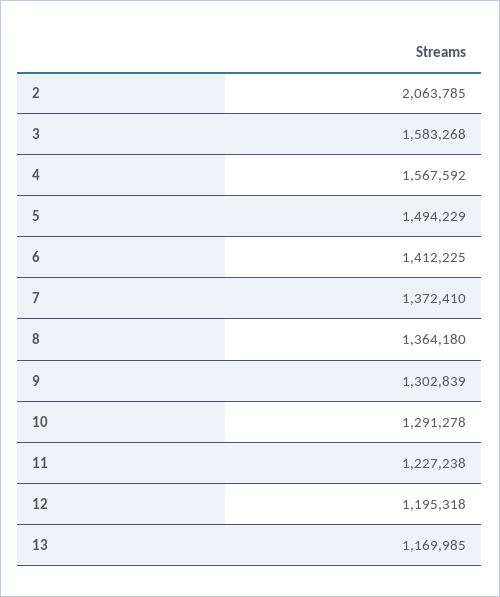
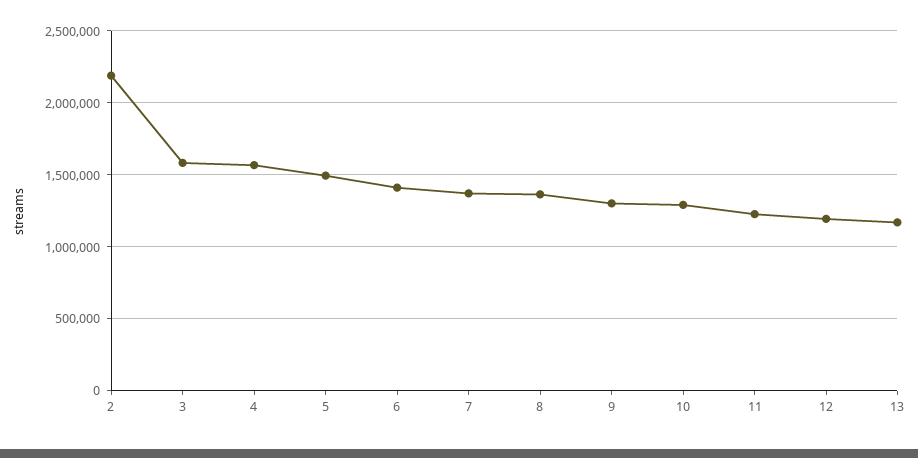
2: 2063785 -> 2200000

